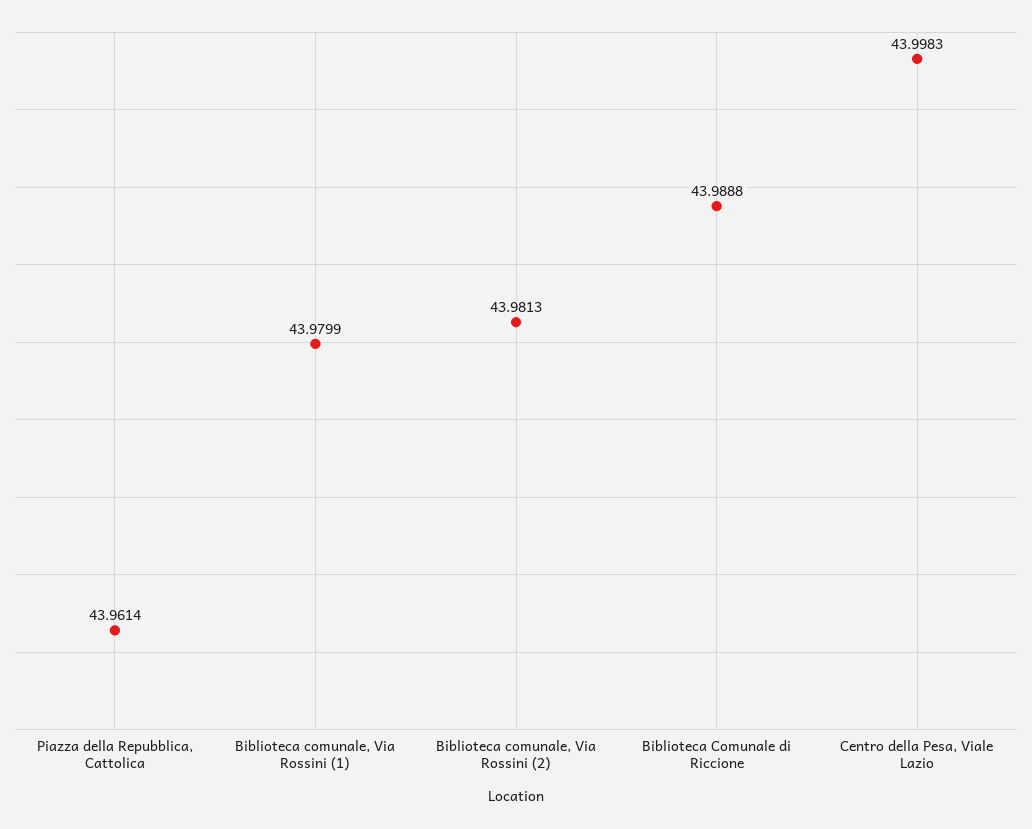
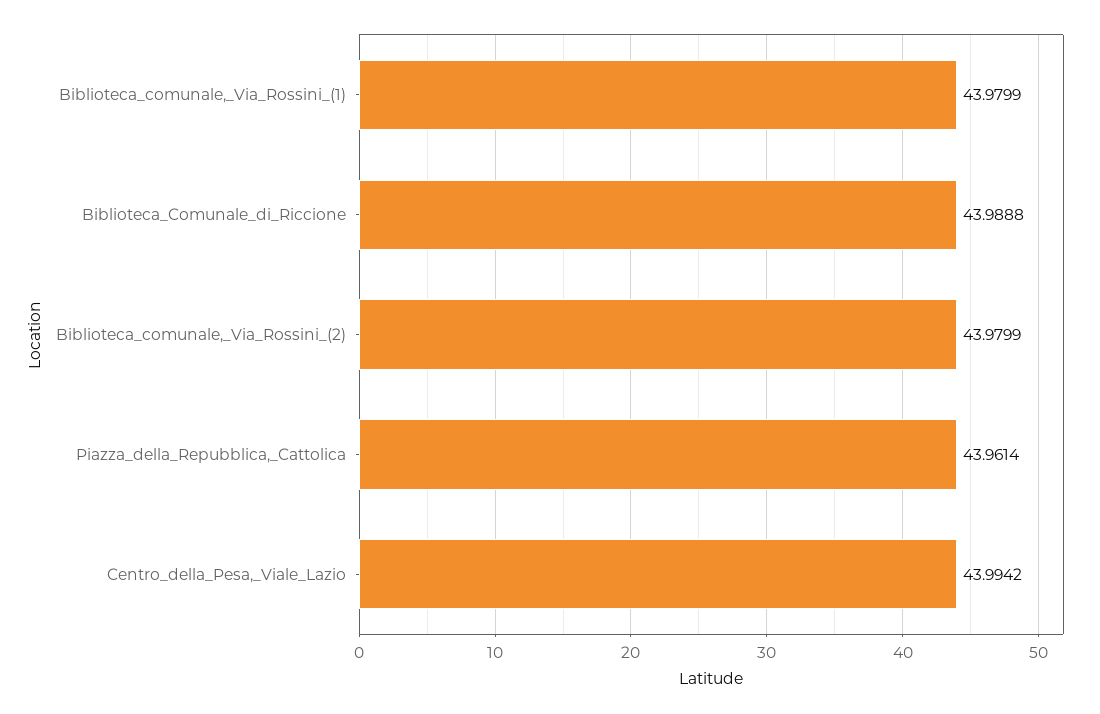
Biblioteca comunale, Via Rossini (2): 43.9813 -> 43.9799
Centro della Pesa, Viale Lazio: 43.9983 -> 43.9942

